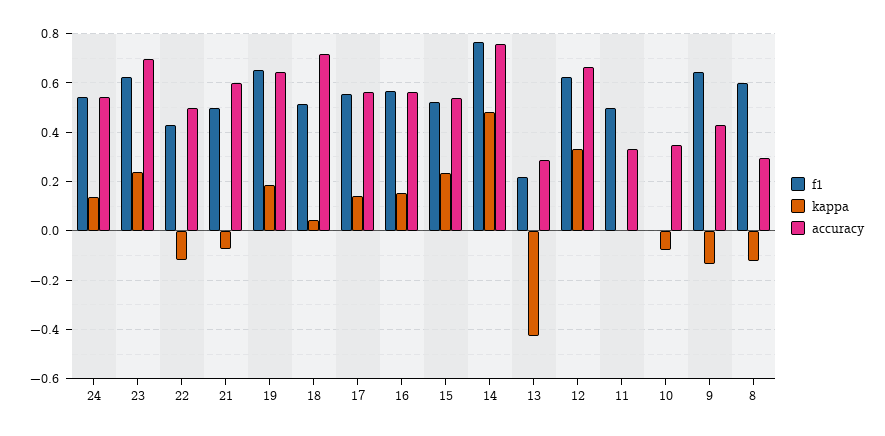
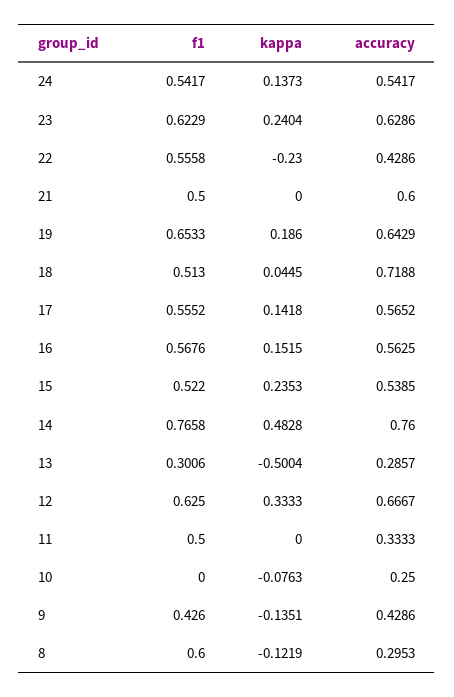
accuracy, 23: 0.7 -> 0.6286
f1, 22: 0.425 -> 0.5558
kappa, 22: -0.125 -> -0.23
accuracy, 22: 0.5 -> 0.4286
kappa, 21: -0.075 -> 0
f1, 13: 0.225 -> 0.3006
kappa, 13: -0.425 -> -0.5004
accuracy, 10: 0.35 -> 0.25
f1, 9: 0.65 -> 0.426

